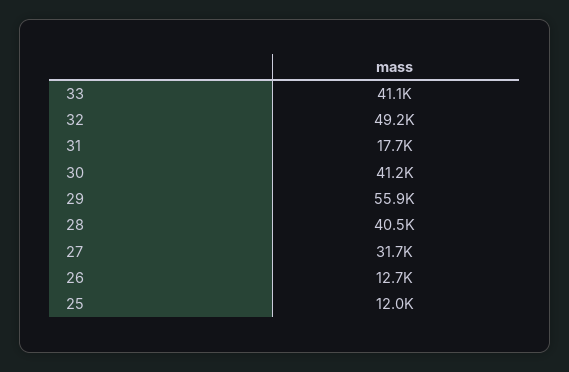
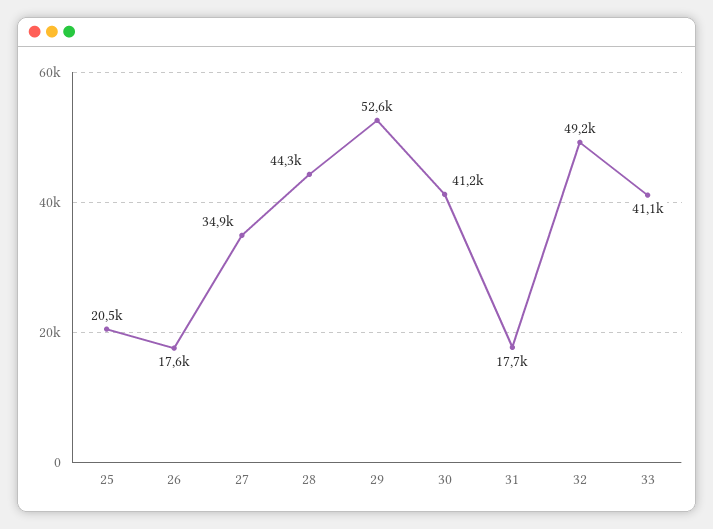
29: 55900 -> 52600
28: 40500 -> 44300
27: 31700 -> 34900
26: 12700 -> 17600
25: 12000 -> 20500

